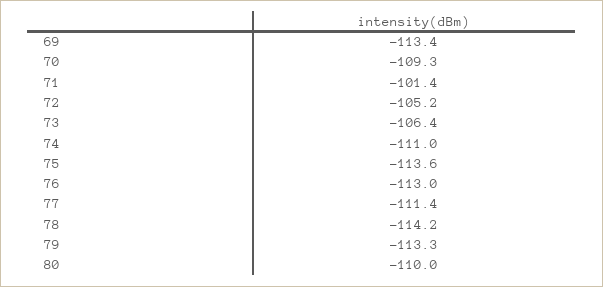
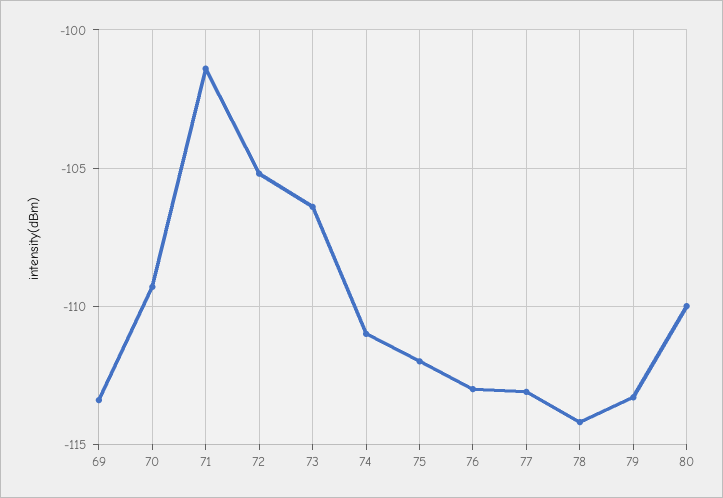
75: -113.6 -> -112
77: -111.4 -> -113

